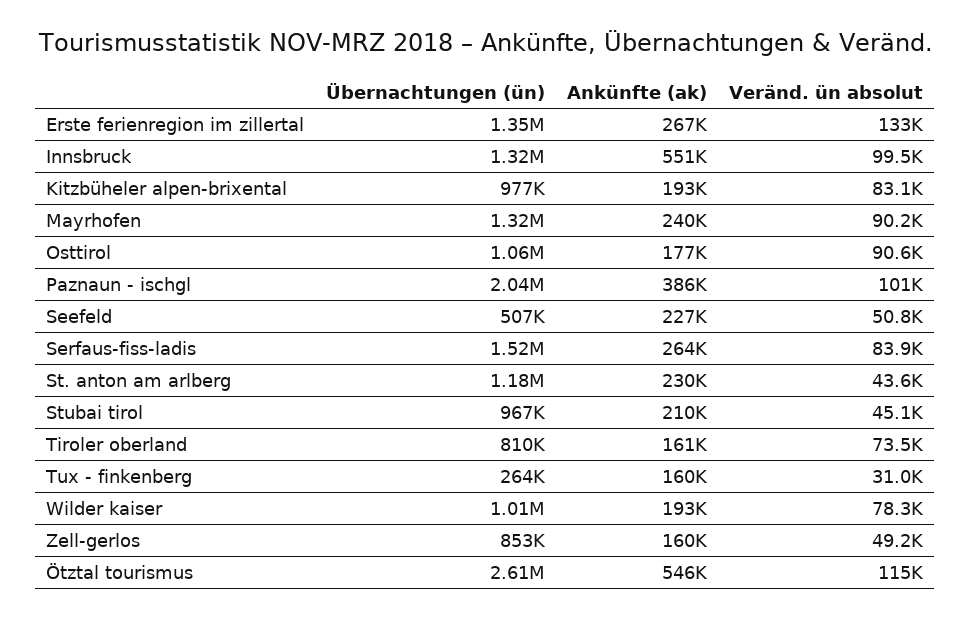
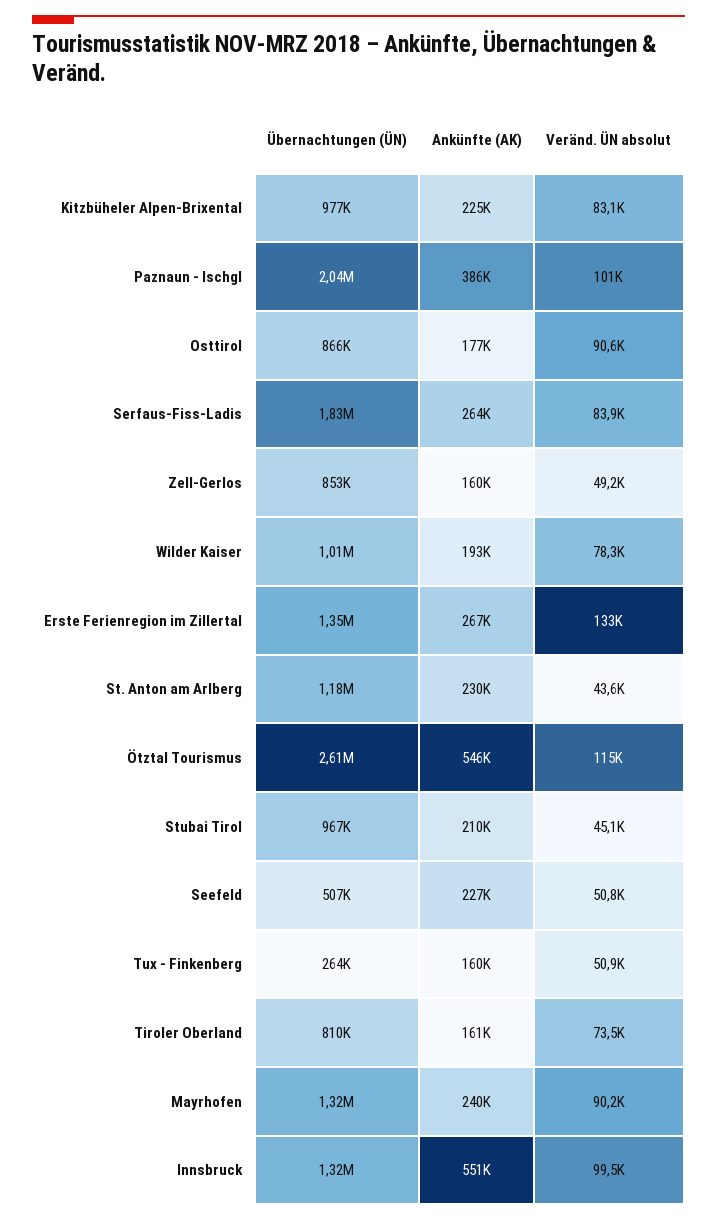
Ankünfte (ak), Kitzbüheler alpen-brixental: 193000 -> 225000
Übernachtungen (ün), Osttirol: 1060000 -> 866000
Übernachtungen (ün), Serfaus-fiss-ladis: 1520000 -> 1830000
Veränd. ün absolut, Tux - finkenberg: 31000 -> 50900

